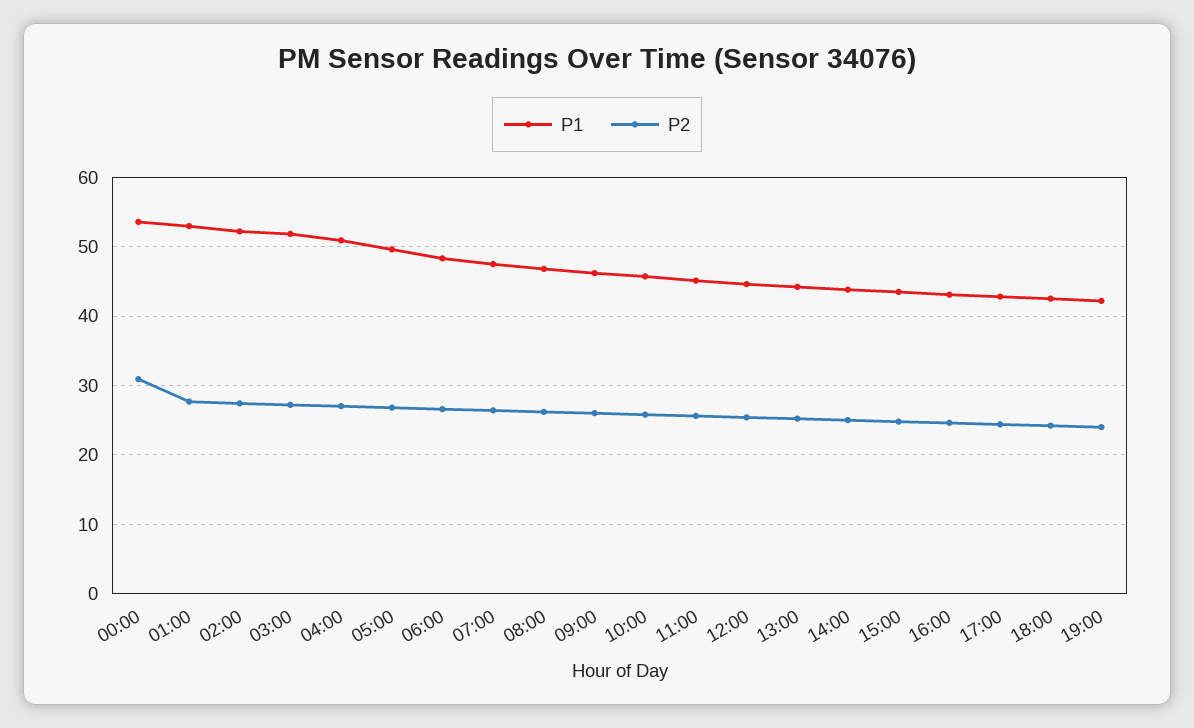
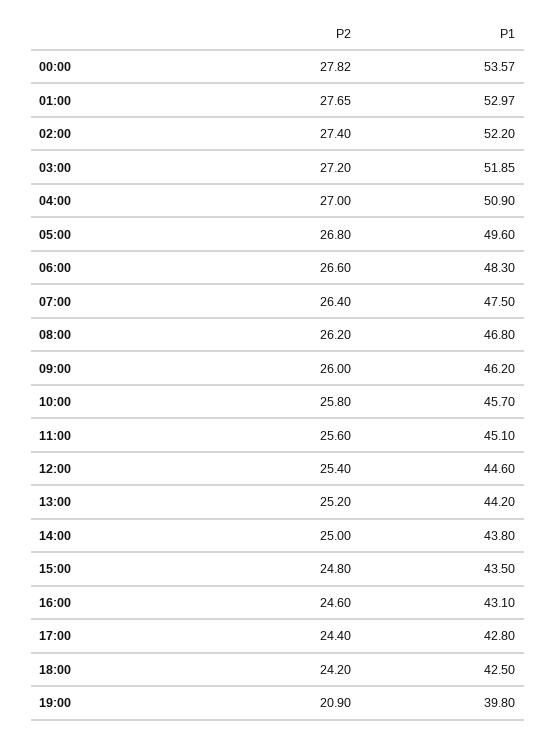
P2, 00:00: 31 -> 27.82
P1, 19:00: 42 -> 39.8
P2, 19:00: 24 -> 20.9

